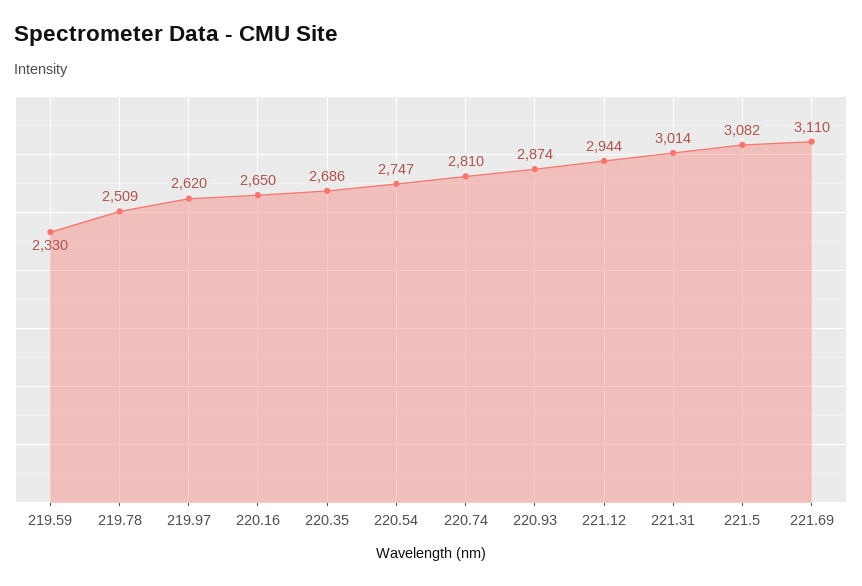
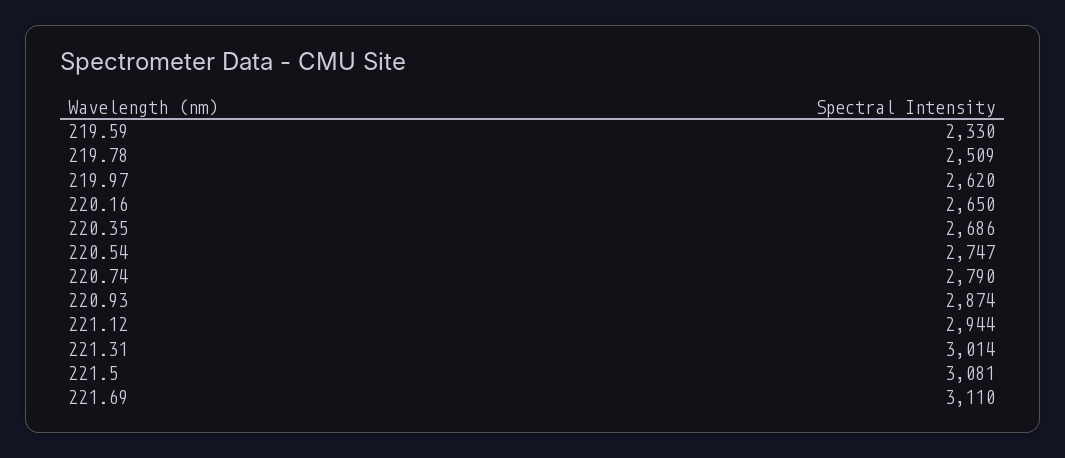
220.74: 2810 -> 2790
221.5: 3082 -> 3081

